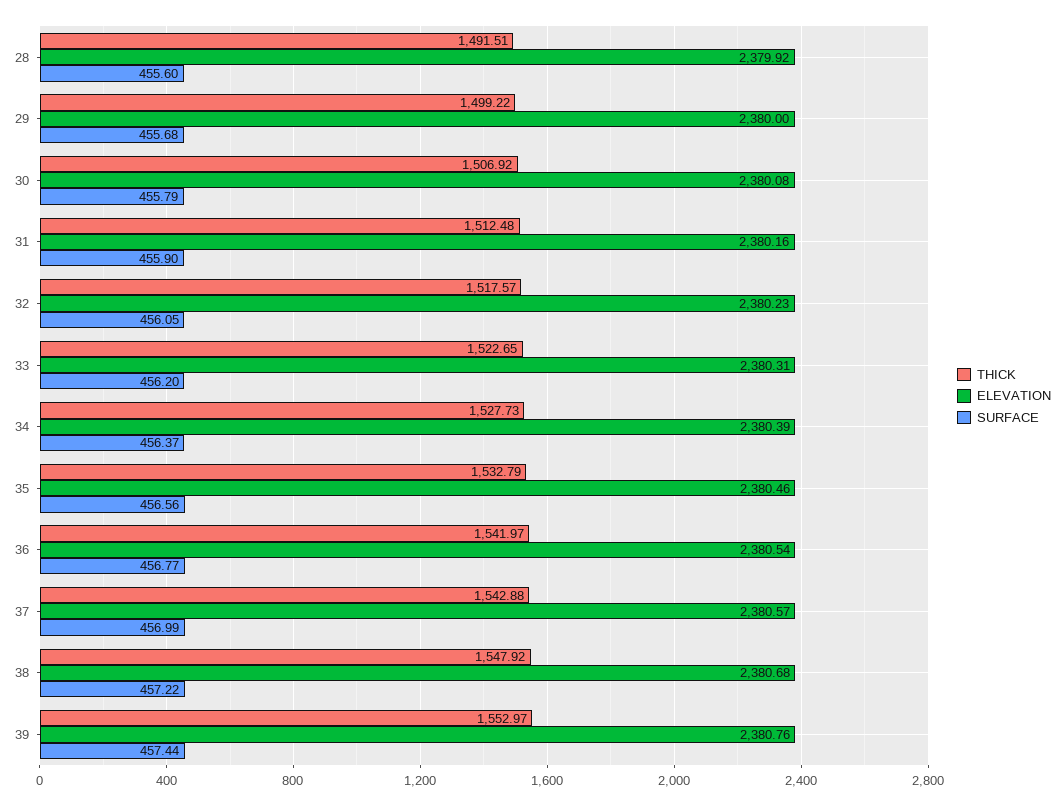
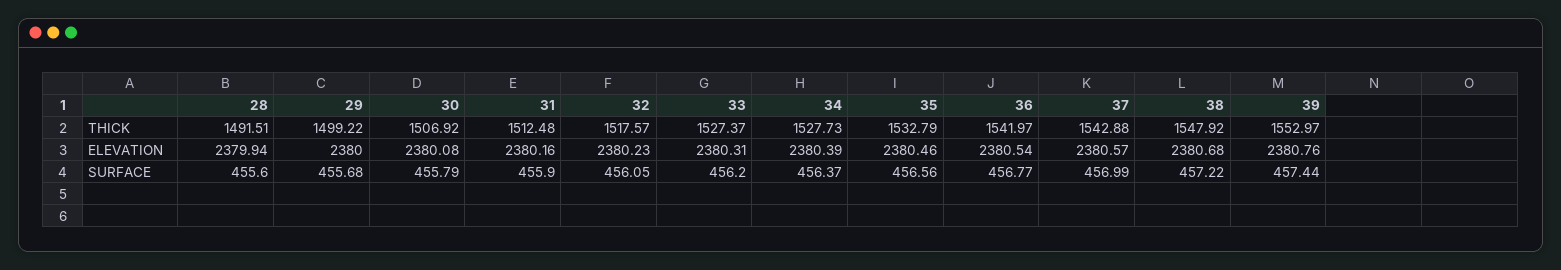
ELEVATION, 28: 2379.92 -> 2379.94
THICK, 33: 1522.65 -> 1527.37

